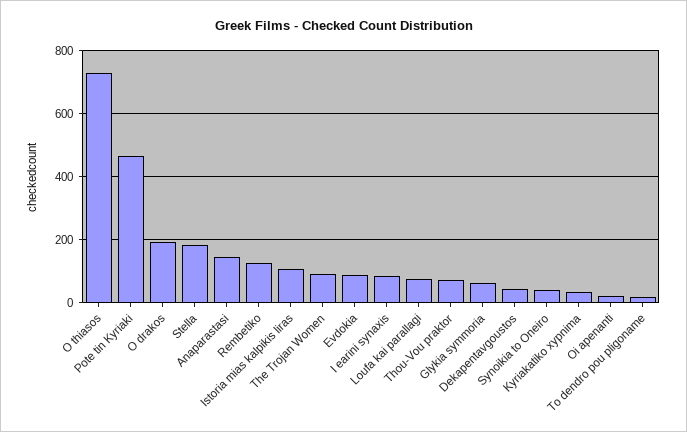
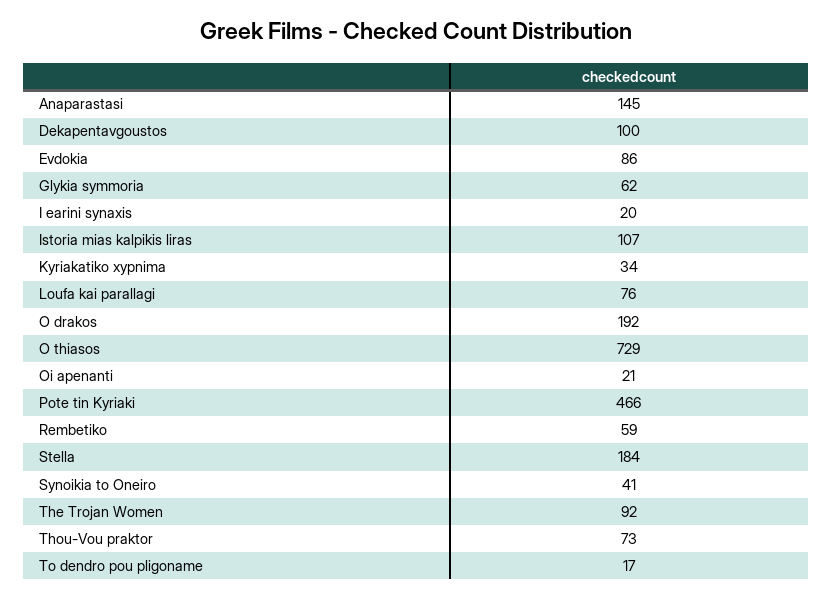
Rembetiko: 120 -> 59
I earini synaxis: 80 -> 20
Dekapentavgoustos: 40 -> 100

